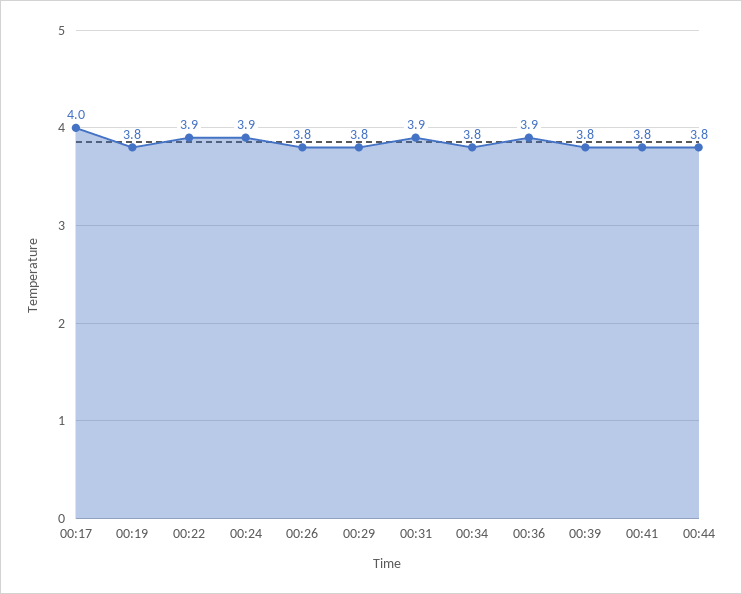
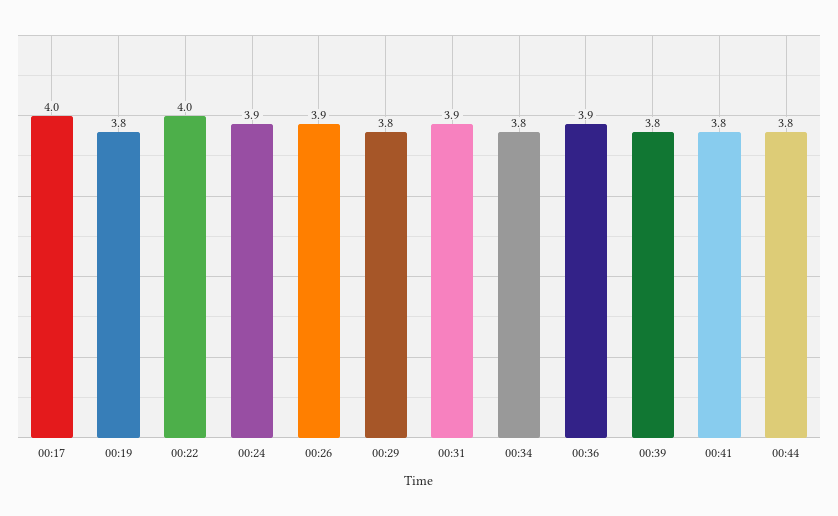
00:22: 3.9 -> 4
00:26: 3.8 -> 3.9

